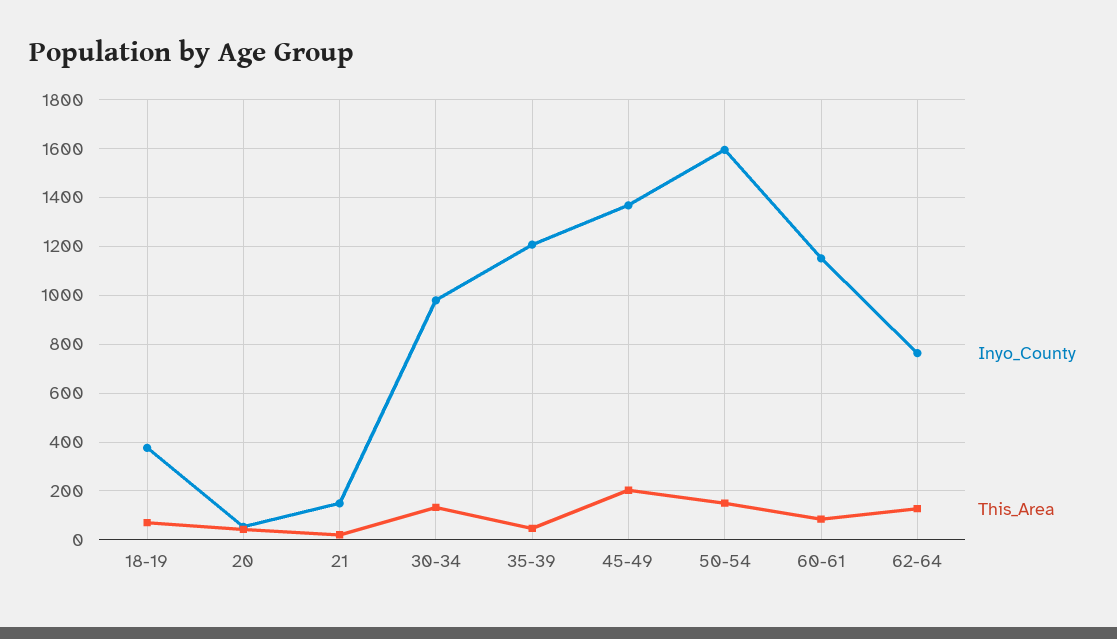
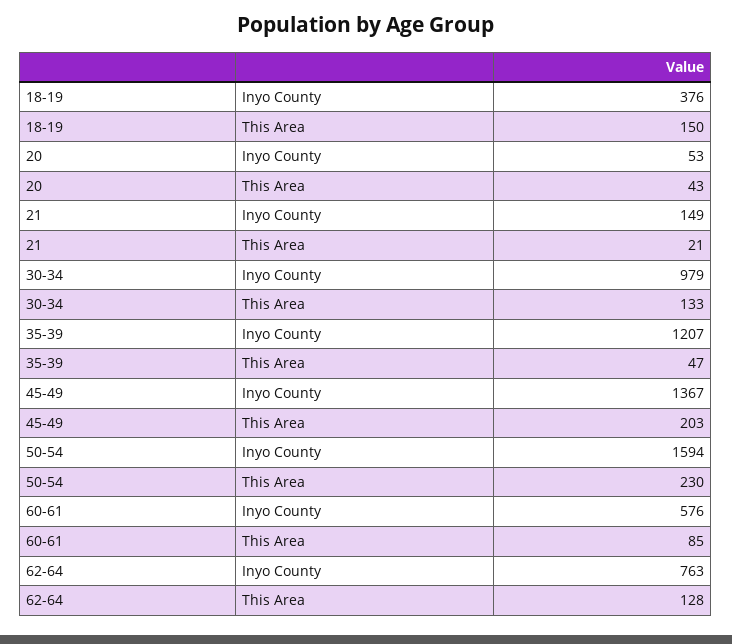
This_Area, 18-19: 75 -> 150
This_Area, 50-54: 150 -> 230
Inyo_County, 60-61: 1150 -> 576

